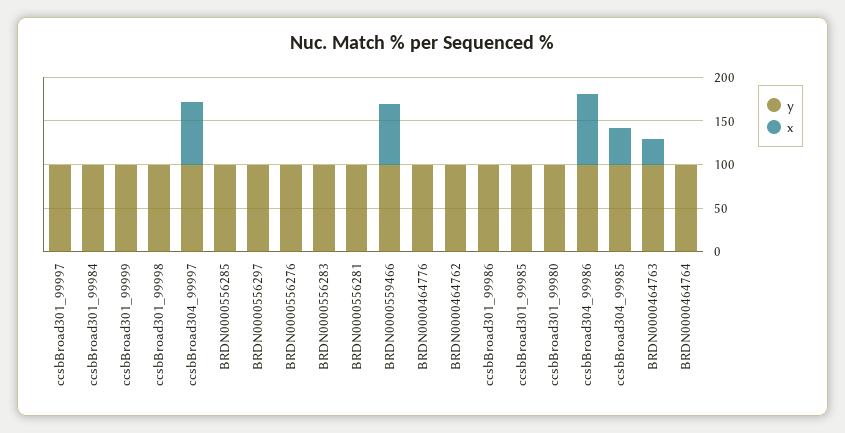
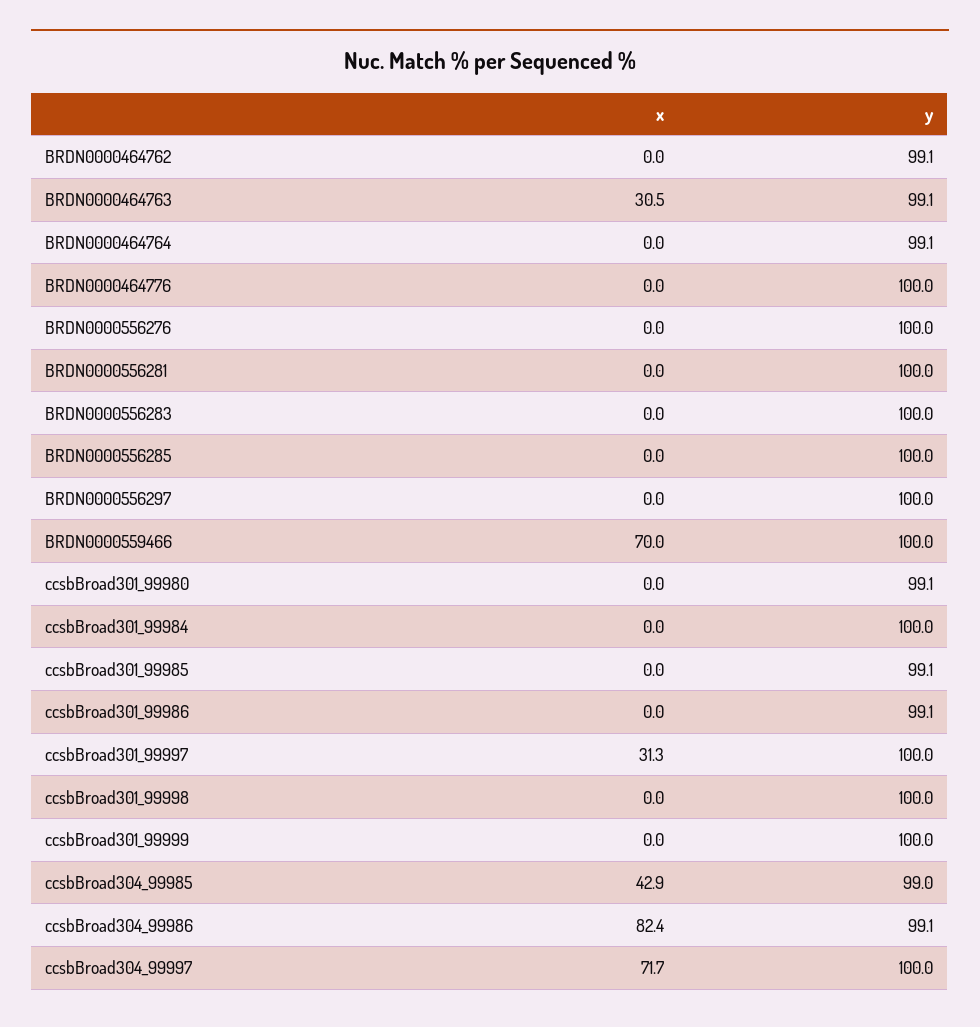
x, ccsbBroad301_99997: 0 -> 31.3

